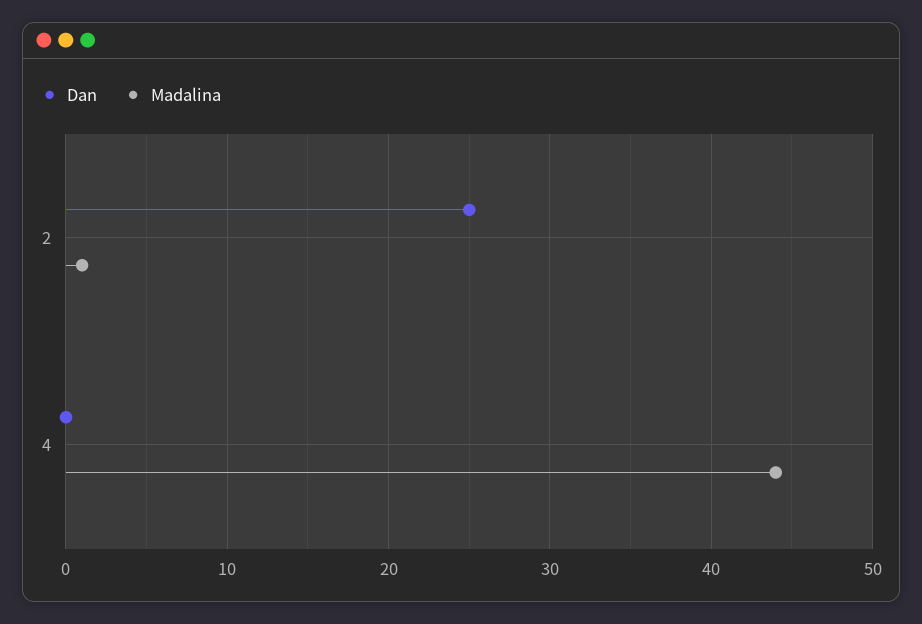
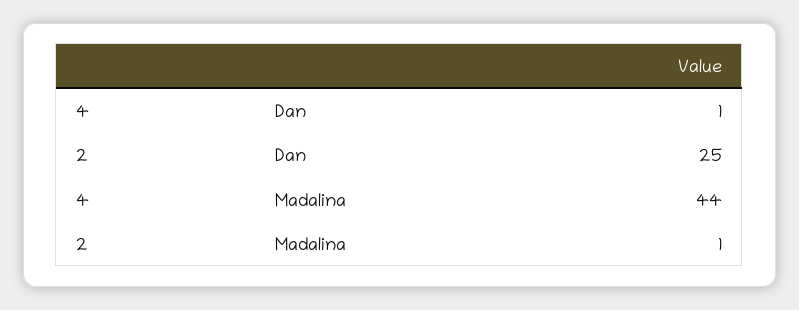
Dan, 4: 0 -> 1

